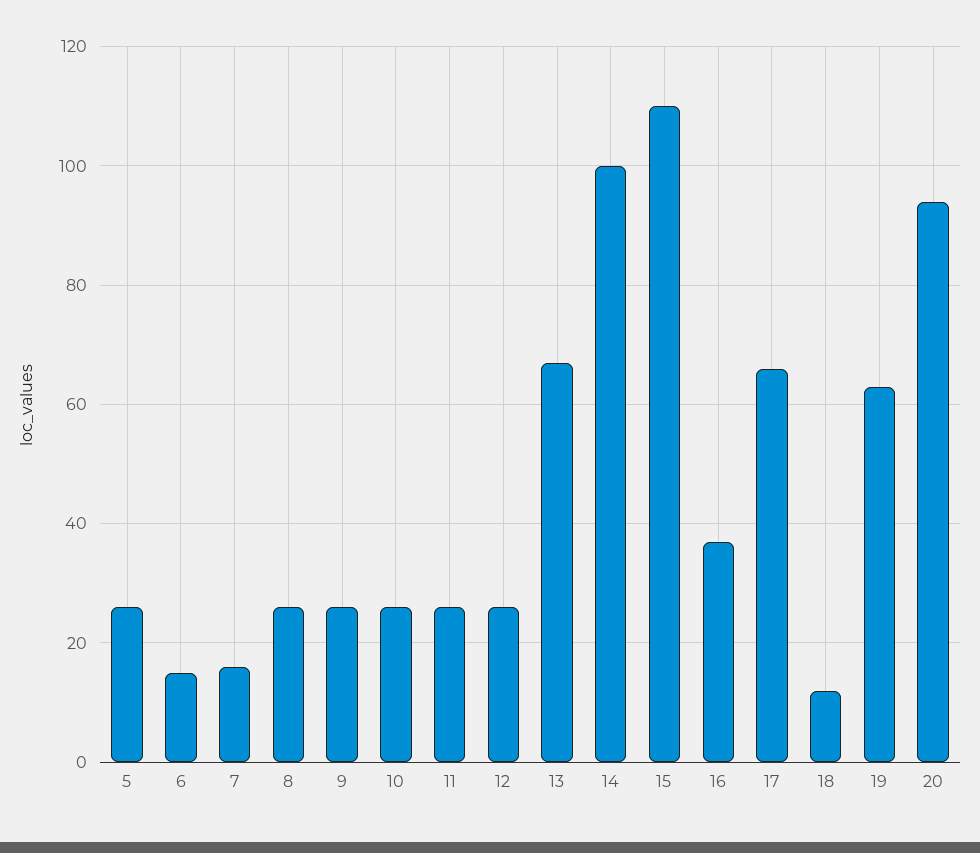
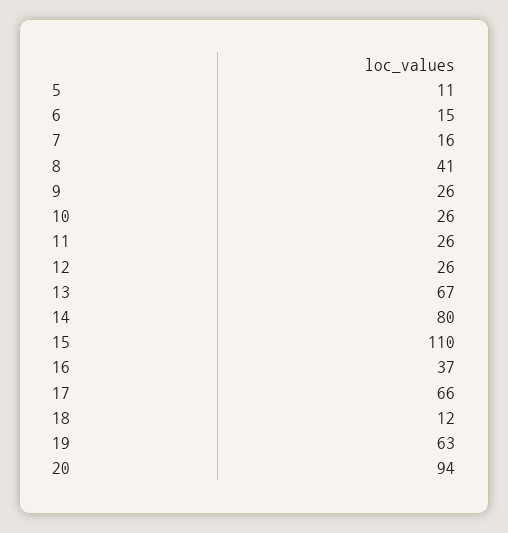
5: 25 -> 11
8: 25 -> 41
14: 100 -> 80

